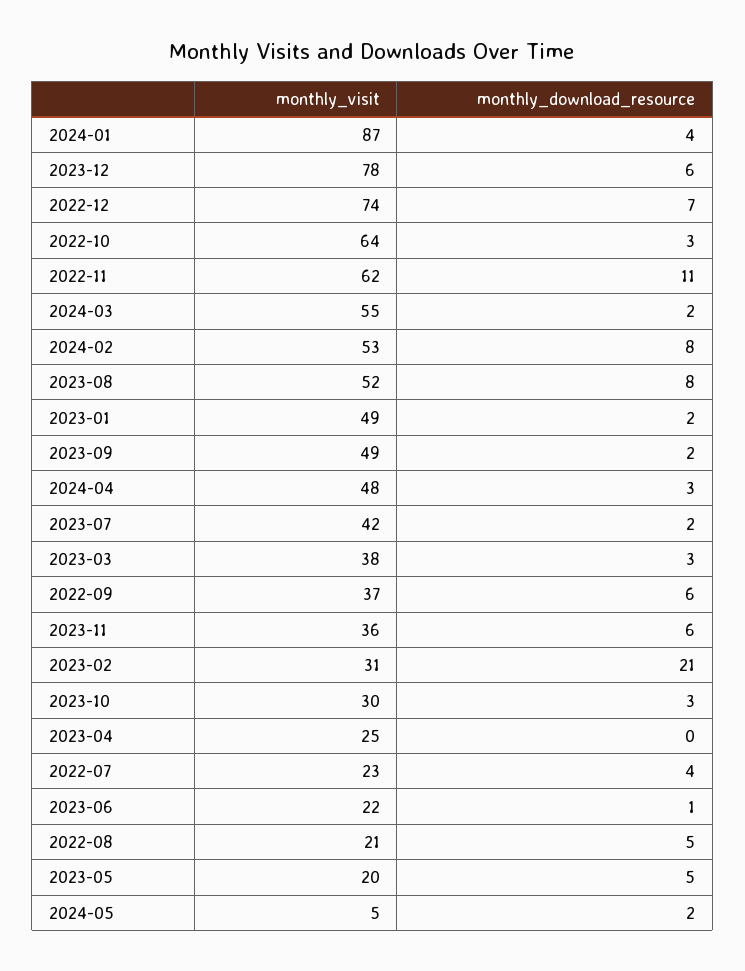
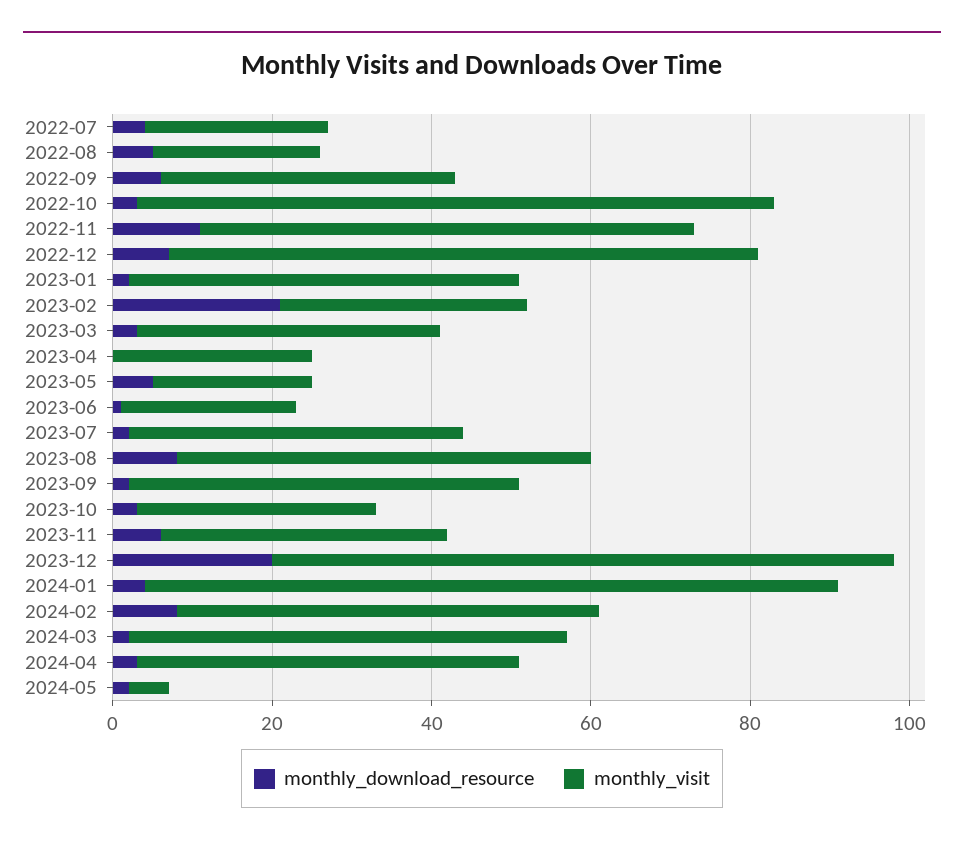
monthly_download_resource, 2023-12: 6 -> 20
monthly_visit, 2022-10: 64 -> 80

